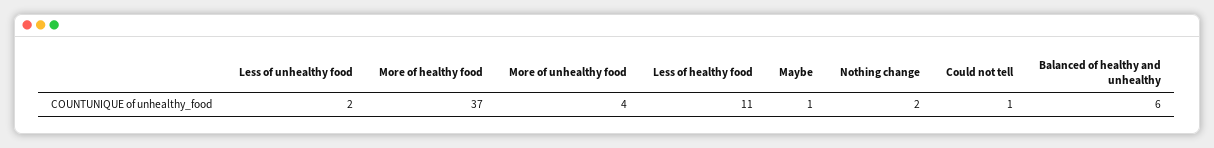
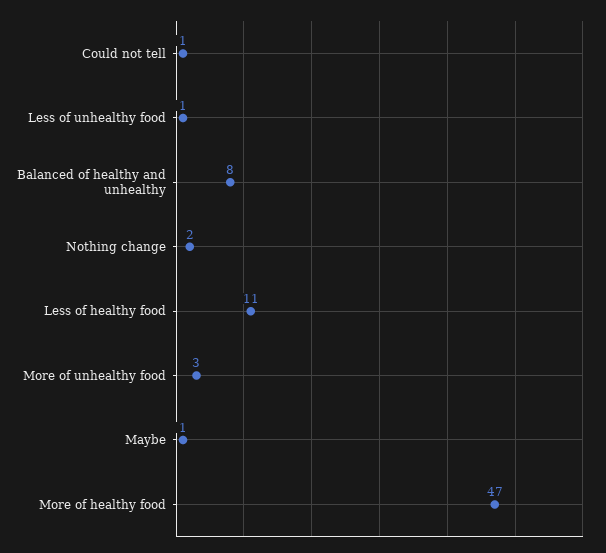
Less of unhealthy food: 2 -> 1
More of healthy food: 37 -> 47
More of unhealthy food: 4 -> 3
Balanced of healthy and unhealthy: 6 -> 8

